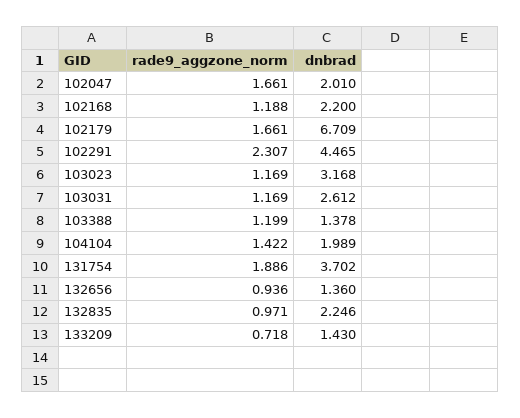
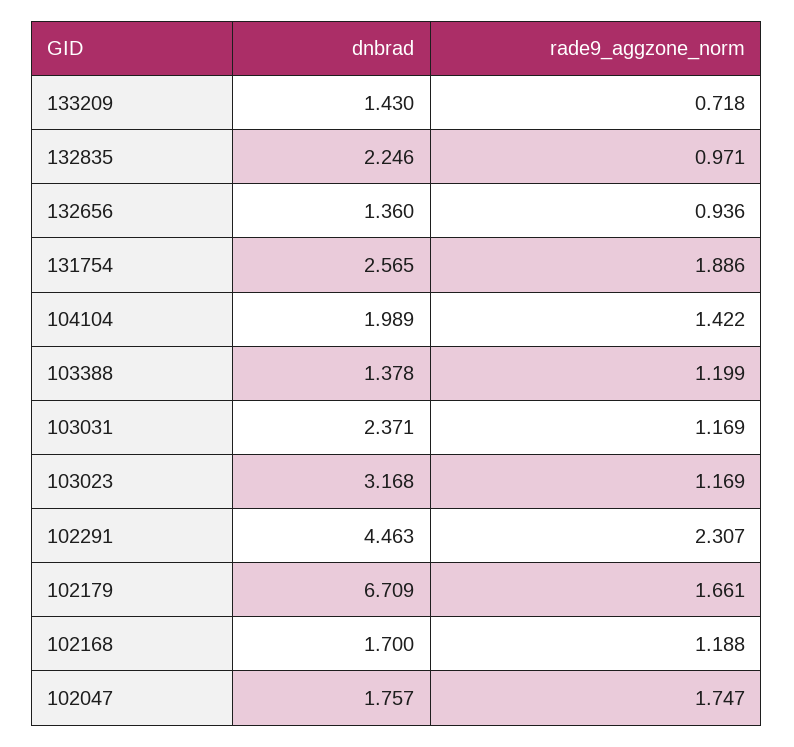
rade9_aggzone_norm, 102047: 1.661 -> 1.747
dnbrad, 102047: 2.01 -> 1.757
dnbrad, 102168: 2.2 -> 1.7
dnbrad, 102291: 4.465 -> 4.463
dnbrad, 103031: 2.612 -> 2.371
dnbrad, 131754: 3.702 -> 2.565

